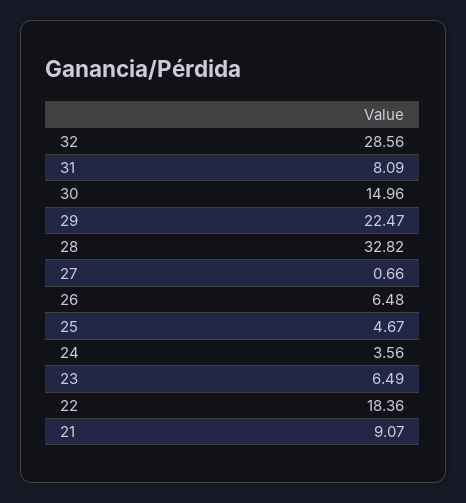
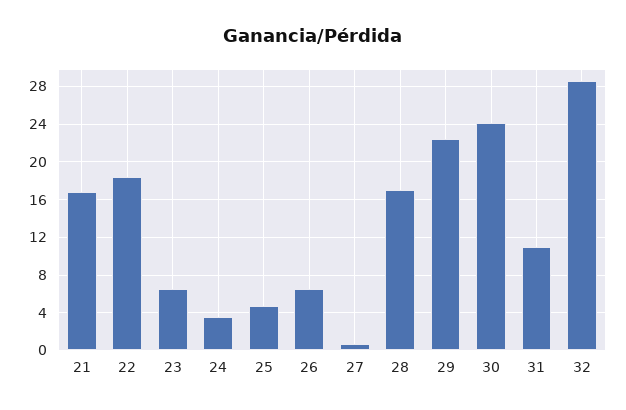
31: 8.09 -> 11
30: 14.96 -> 24
28: 32.82 -> 17
21: 9.07 -> 17

